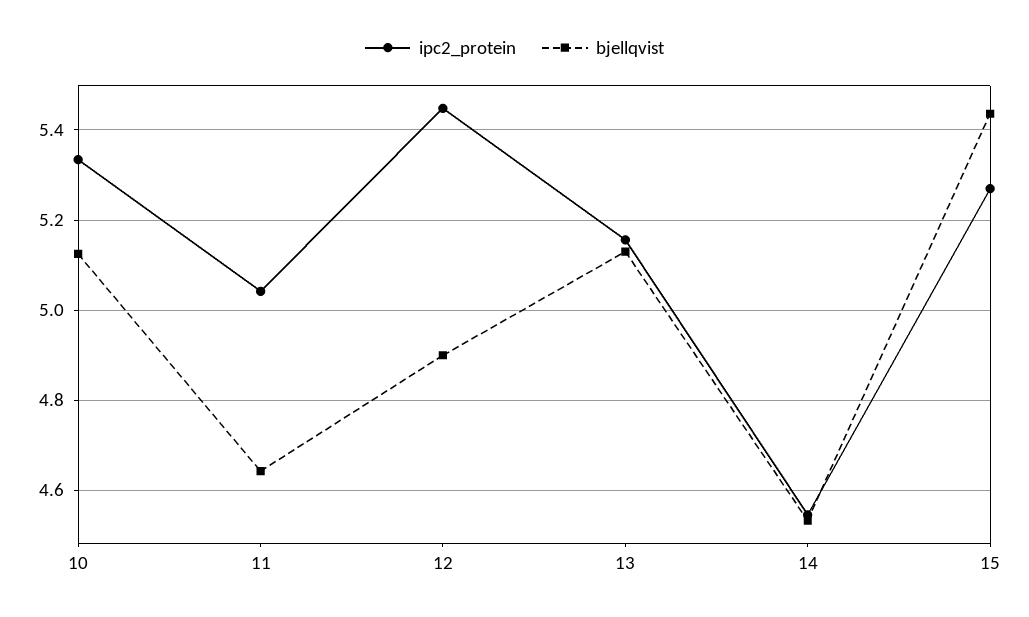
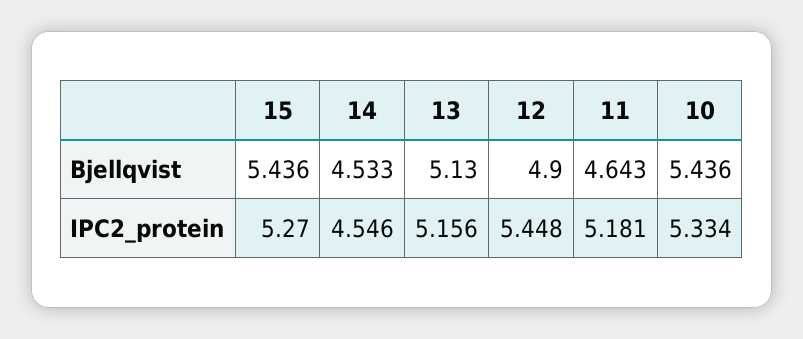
bjellqvist, 10: 5.12 -> 5.436
ipc2_protein, 11: 5.04 -> 5.181

